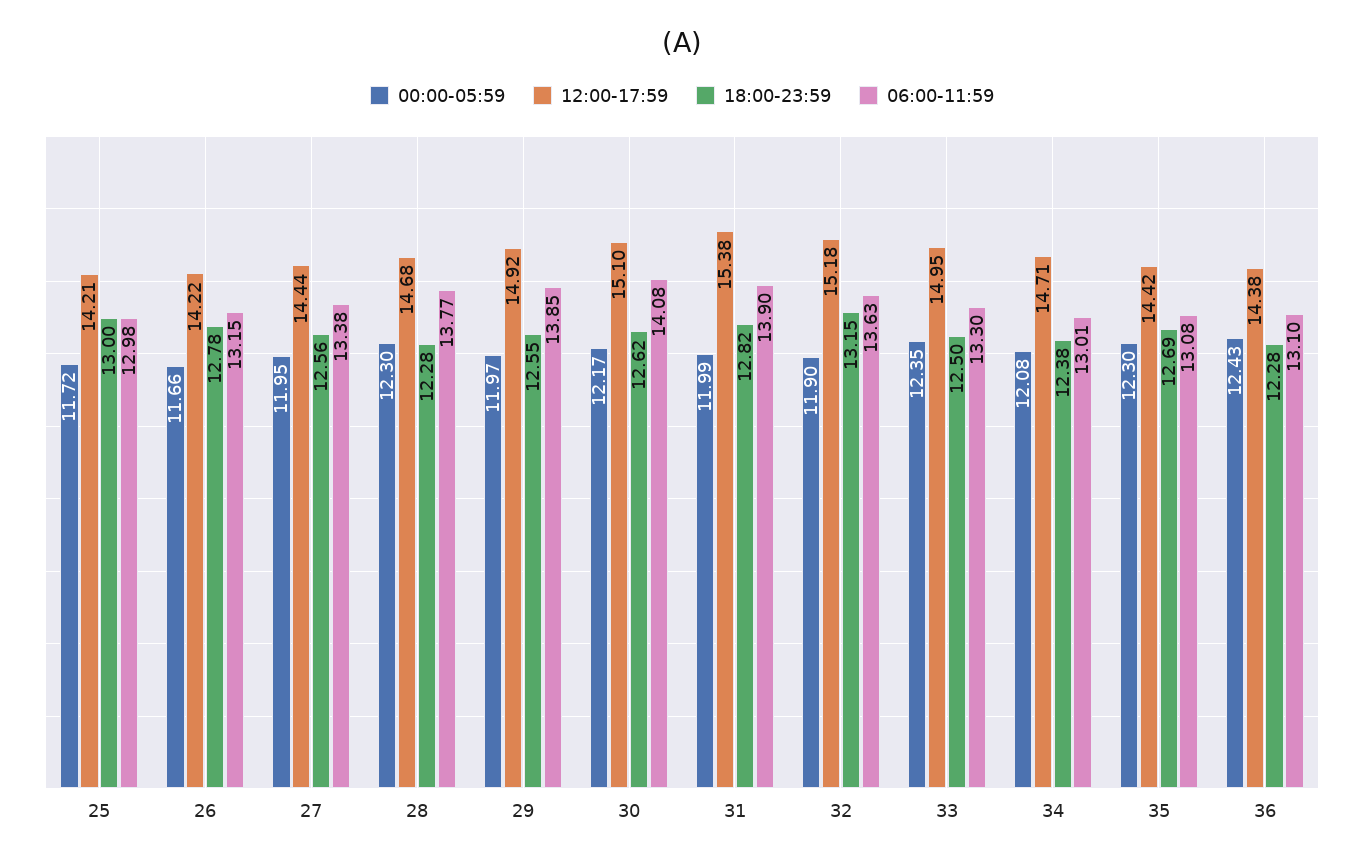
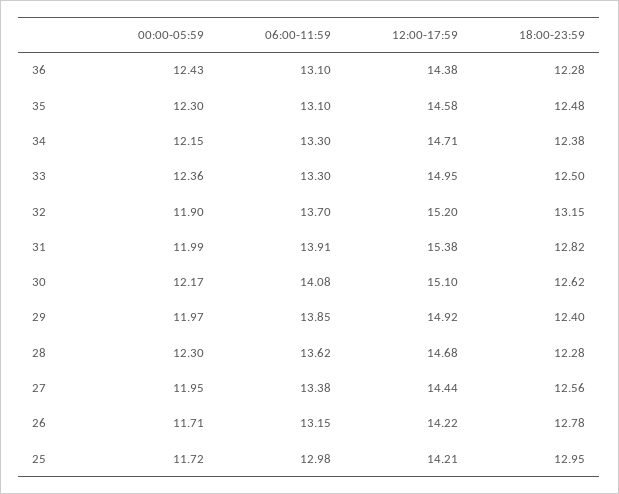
18:00-23:59, 25: 13 -> 12.95
00:00-05:59, 26: 11.66 -> 11.71
06:00-11:59, 28: 13.77 -> 13.62
18:00-23:59, 29: 12.55 -> 12.4
06:00-11:59, 31: 13.9 -> 13.91
12:00-17:59, 32: 15.18 -> 15.2
06:00-11:59, 32: 13.63 -> 13.7
00:00-05:59, 33: 12.35 -> 12.36
00:00-05:59, 34: 12.08 -> 12.15
06:00-11:59, 34: 13.01 -> 13.3
12:00-17:59, 35: 14.42 -> 14.58
18:00-23:59, 35: 12.69 -> 12.48
06:00-11:59, 35: 13.08 -> 13.1

